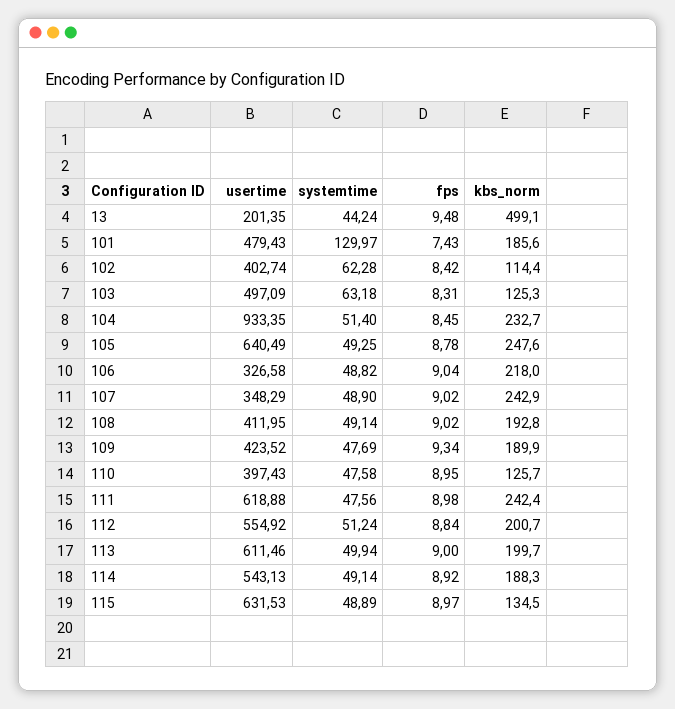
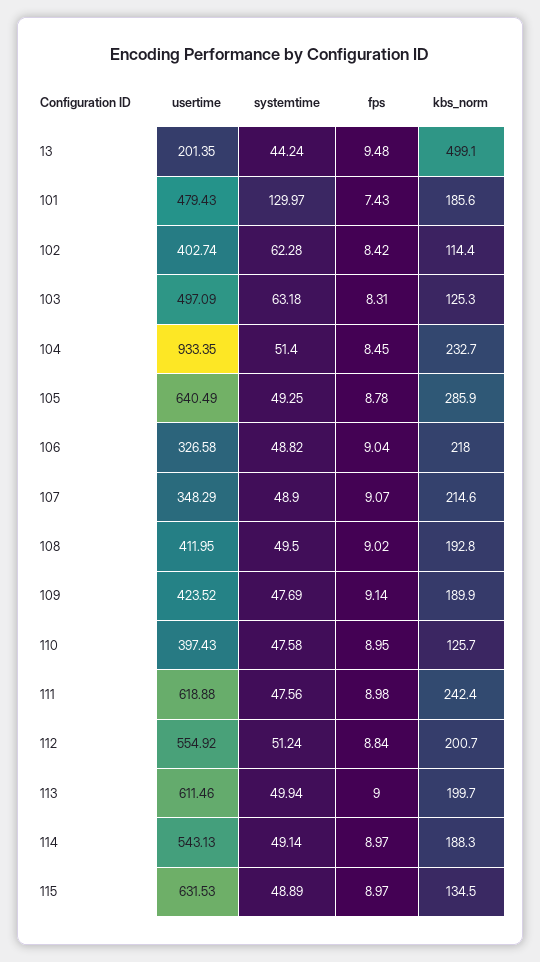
kbs_norm, 105: 247.6 -> 285.9
fps, 107: 9.02 -> 9.07
kbs_norm, 107: 242.9 -> 214.6
systemtime, 108: 49.14 -> 49.5
fps, 109: 9.34 -> 9.14
fps, 114: 8.92 -> 8.97

